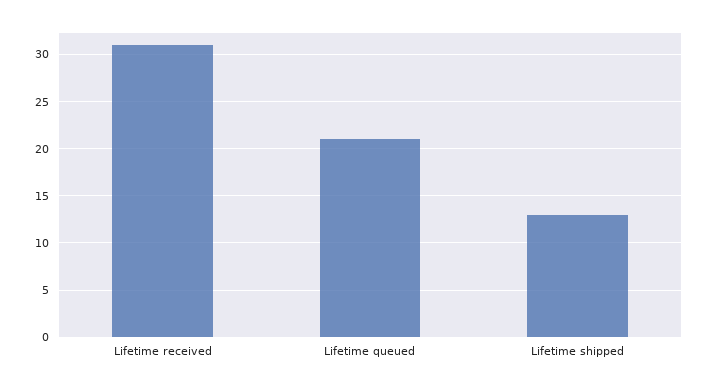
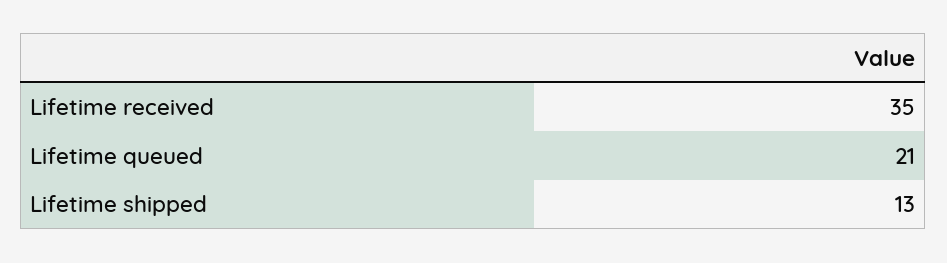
Lifetime received: 31 -> 35

